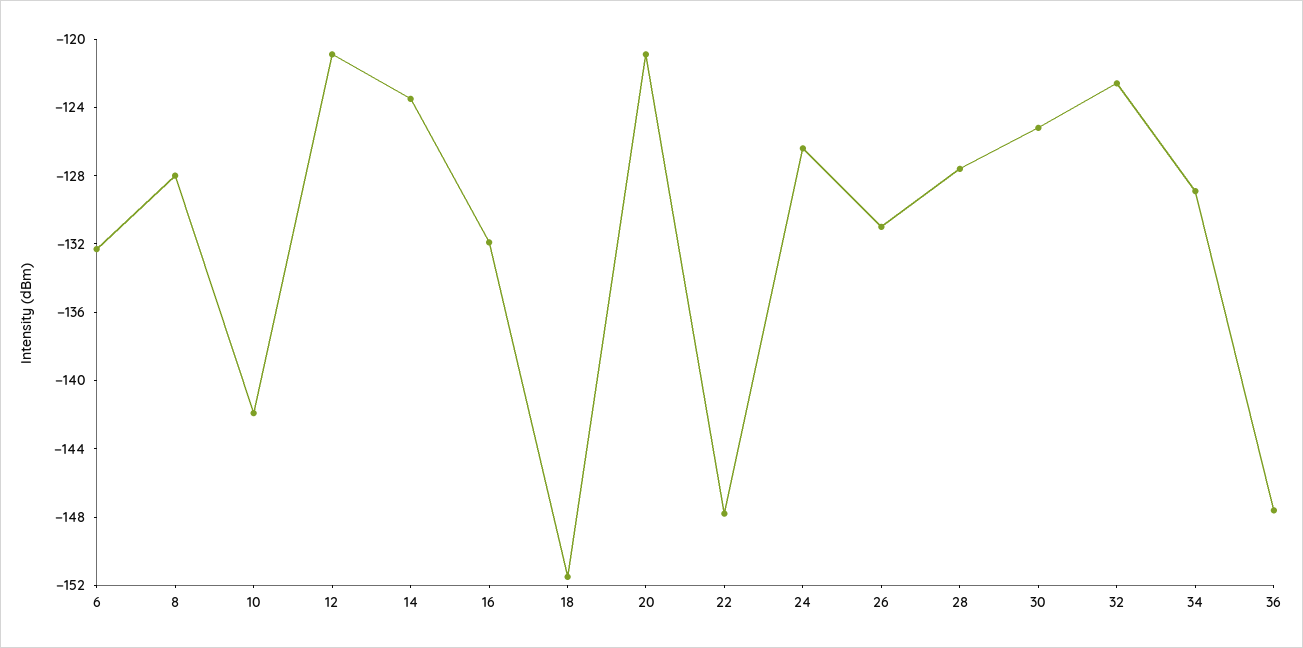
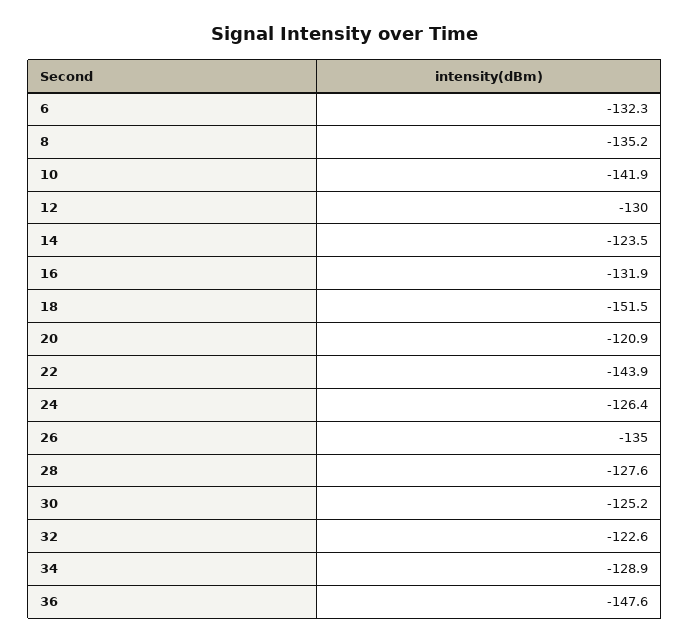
8: -128 -> -135.2
12: -121 -> -130
22: -148 -> -143.9
26: -131 -> -135

